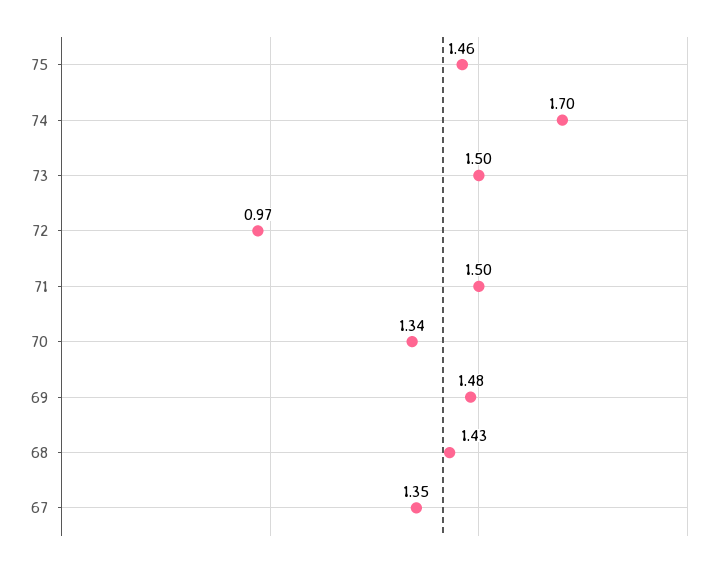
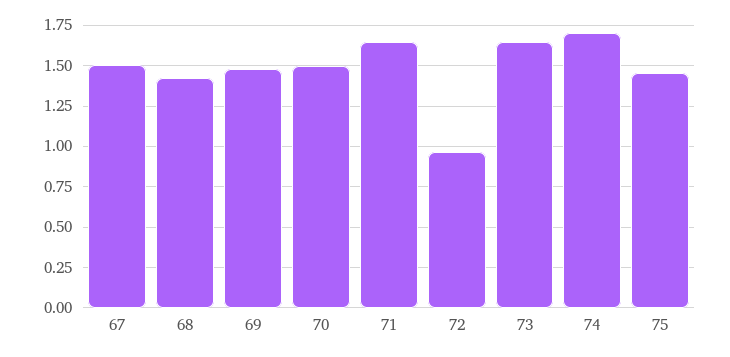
73: 1.5 -> 1.65
71: 1.5 -> 1.65
70: 1.34 -> 1.5
67: 1.35 -> 1.5

